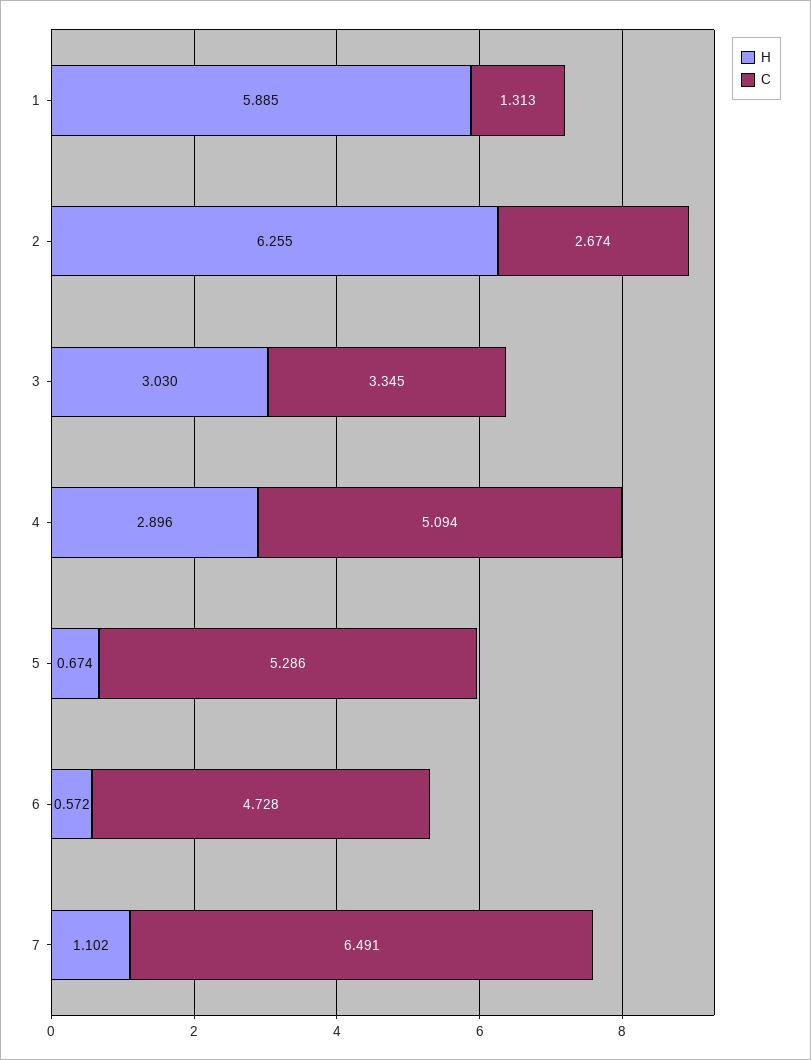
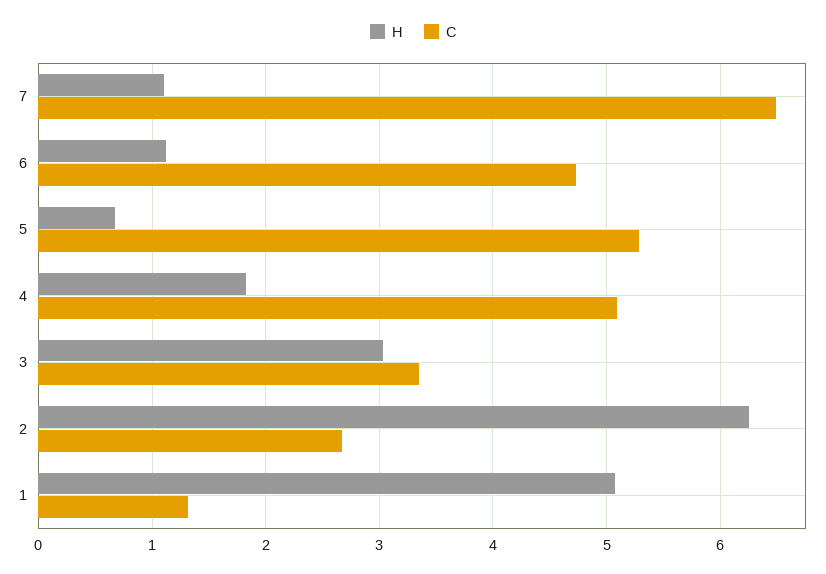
H, 1: 5.885 -> 5.1
H, 4: 2.896 -> 1.8
H, 6: 0.572 -> 1.1

